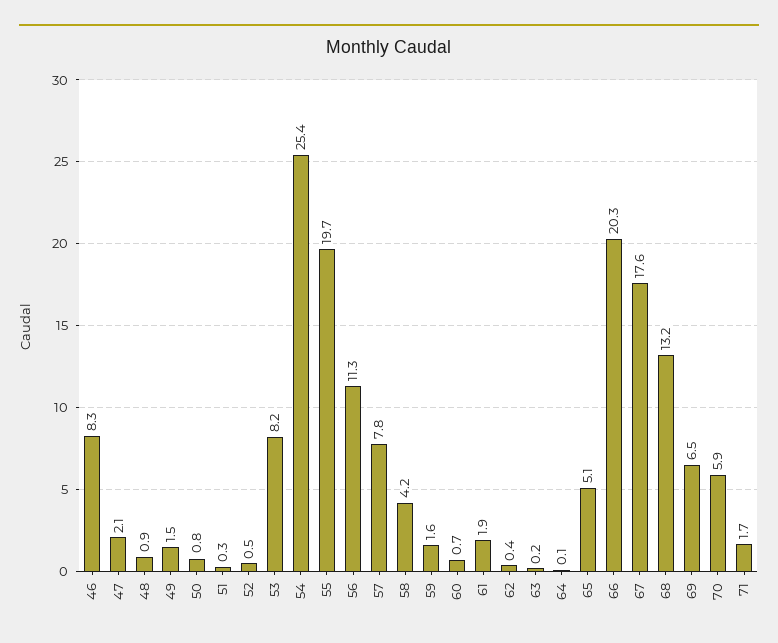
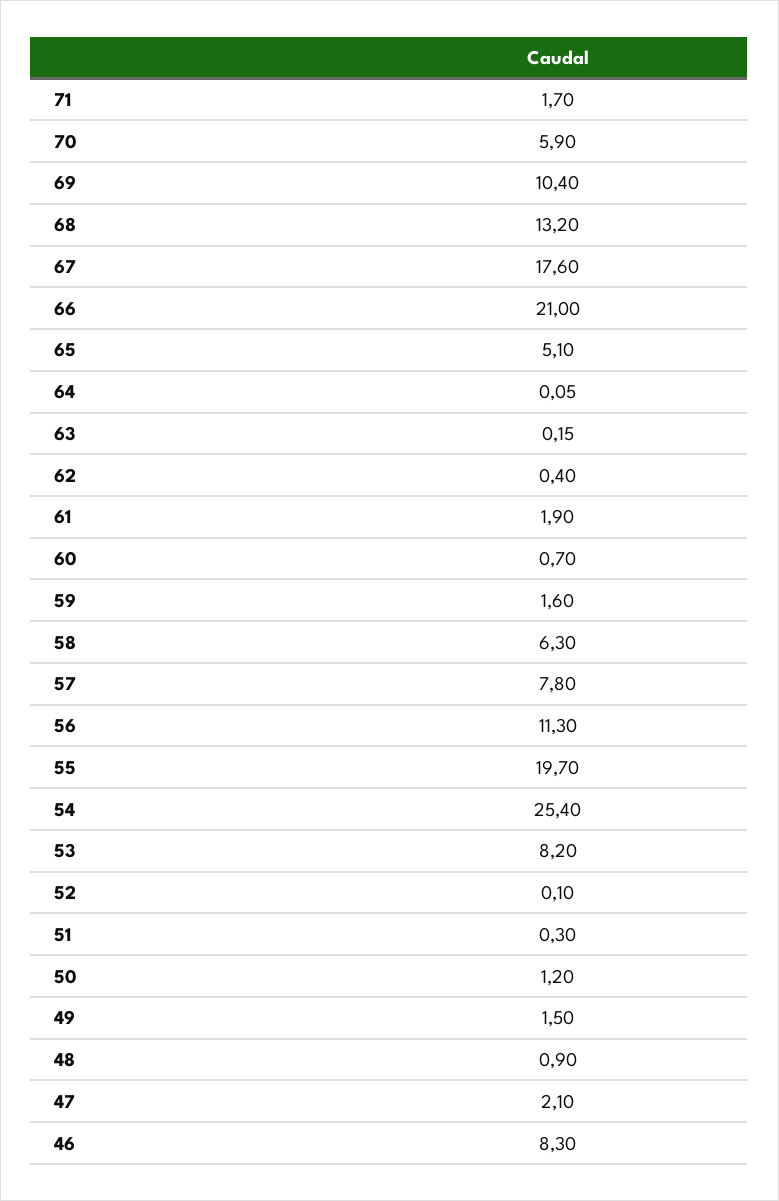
50: 0.8 -> 1.2
52: 0.5 -> 0.1
58: 4.2 -> 6.3
66: 20.3 -> 21
69: 6.5 -> 10.4

